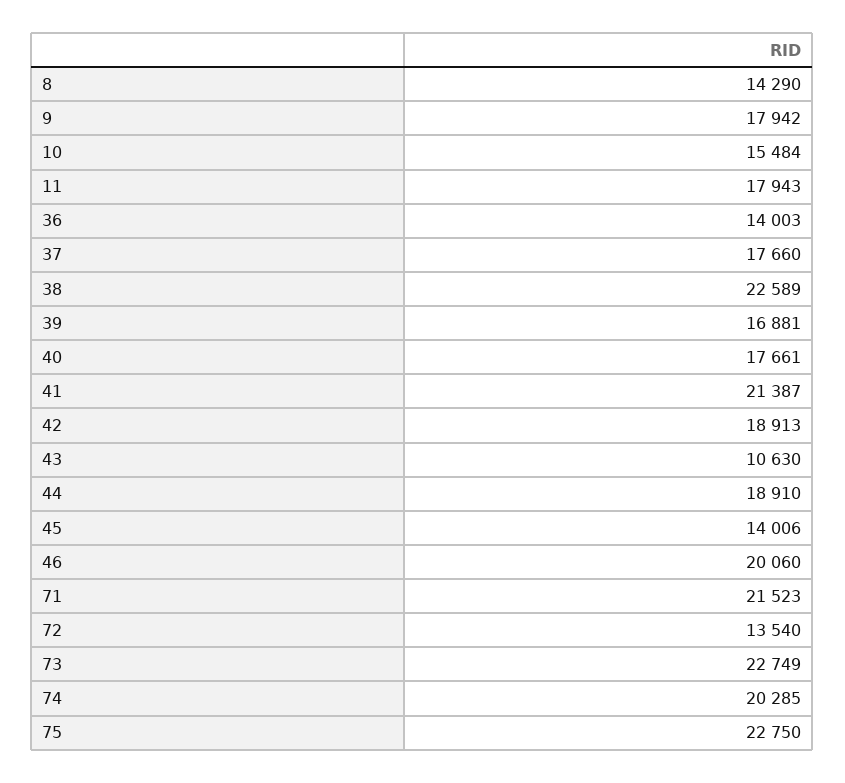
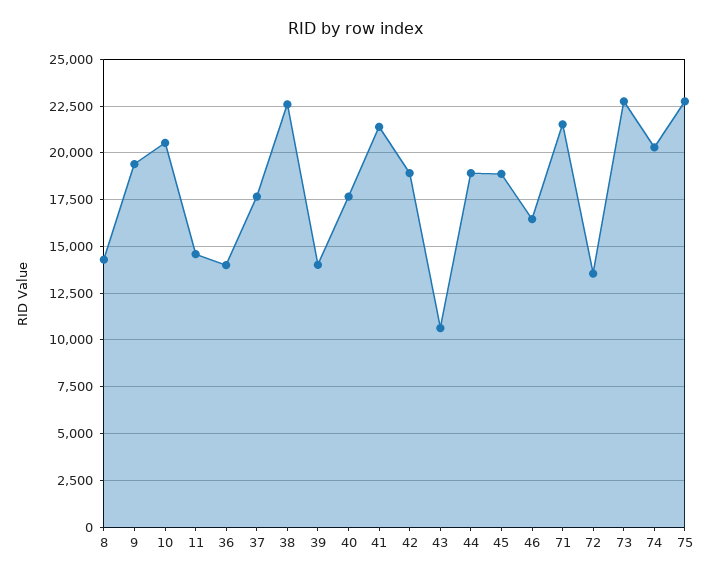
9: 17942 -> 19500
10: 15484 -> 20500
11: 17943 -> 14500
39: 16881 -> 14000
45: 14006 -> 19000
46: 20060 -> 16500

